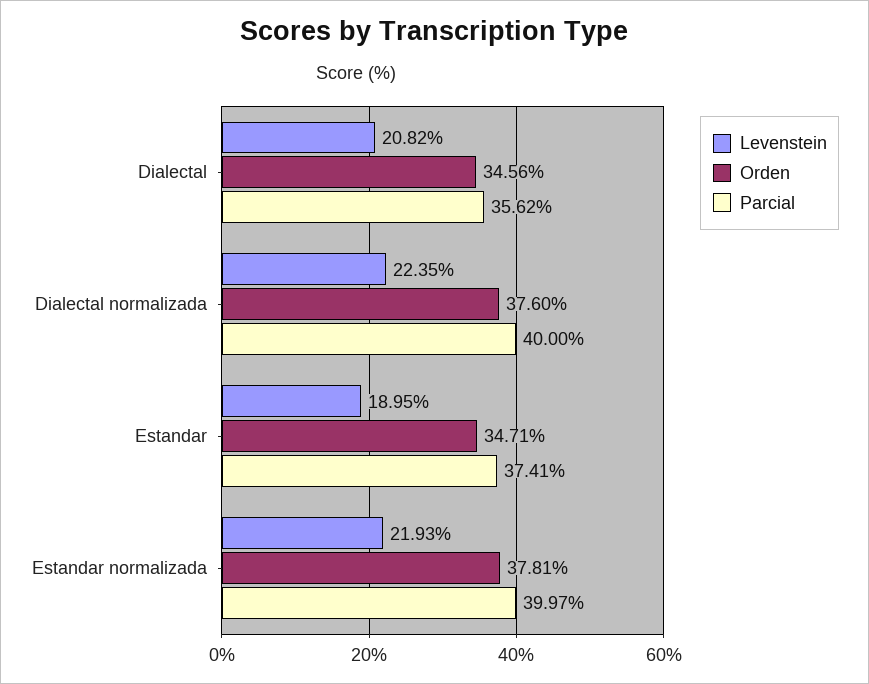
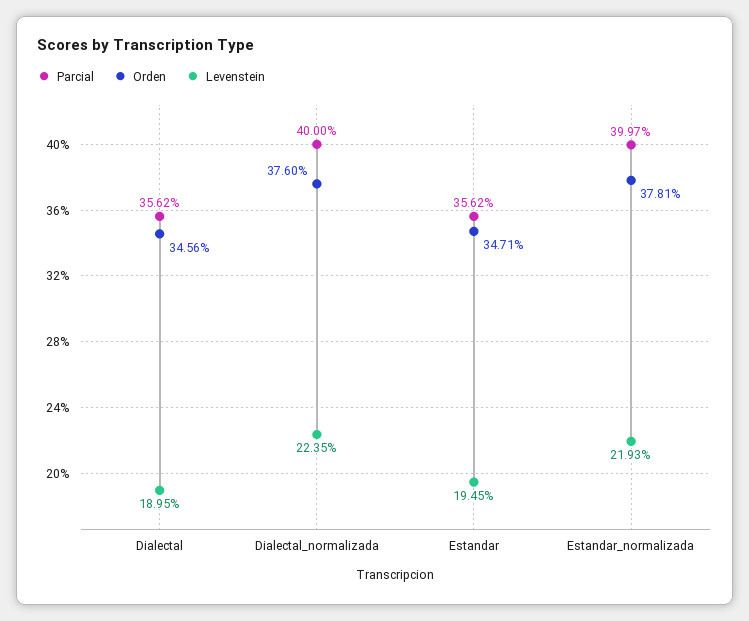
Levenstein, Dialectal: 20.82 -> 18.95
Levenstein, Estandar: 18.95 -> 19.45
Parcial, Estandar: 37.41 -> 35.62

